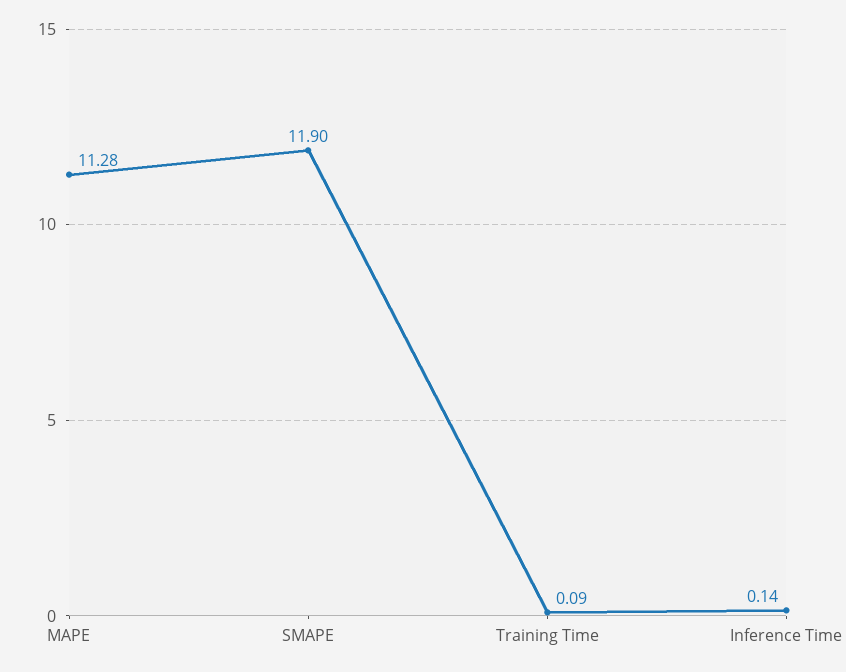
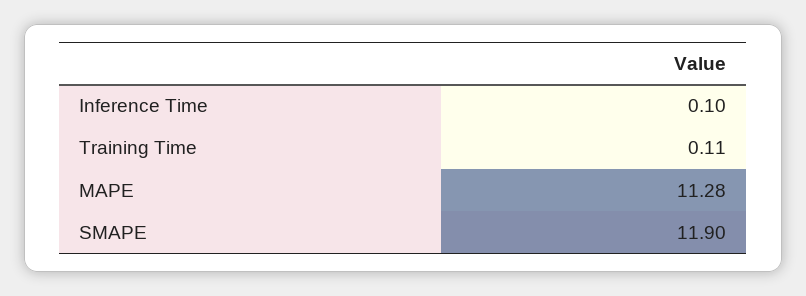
Training Time: 0.09 -> 0.11
Inference Time: 0.14 -> 0.1

